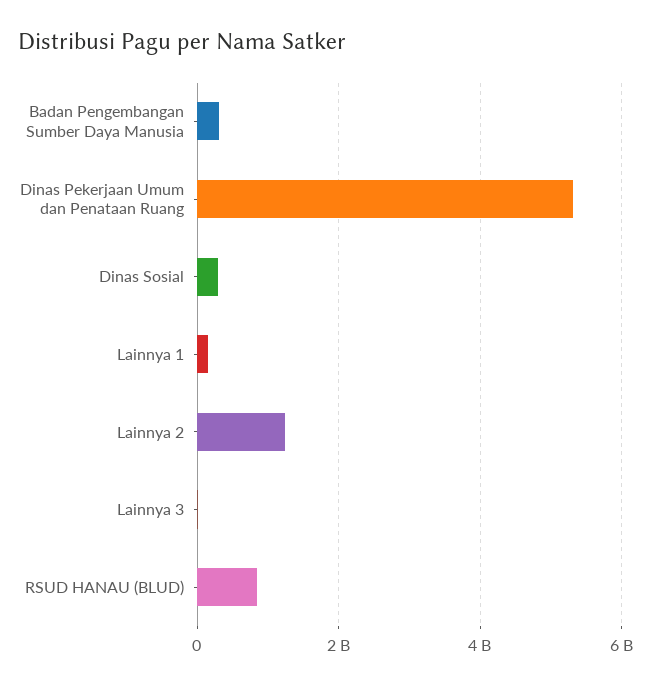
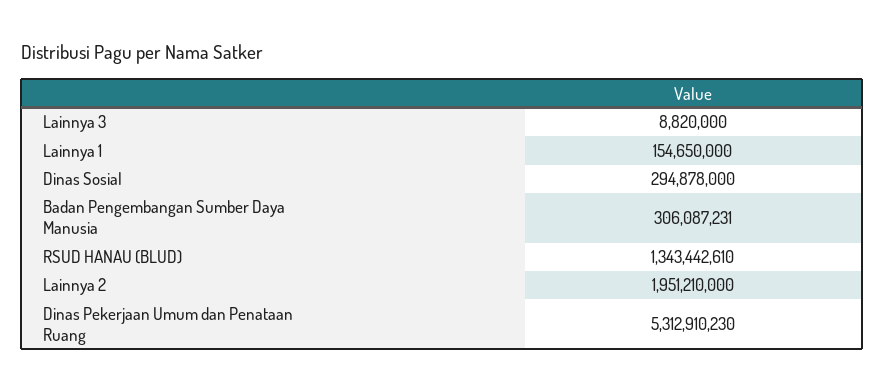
Lainnya 2: 1200000000 -> 1951210000
RSUD HANAU (BLUD): 800000000 -> 1343442610

